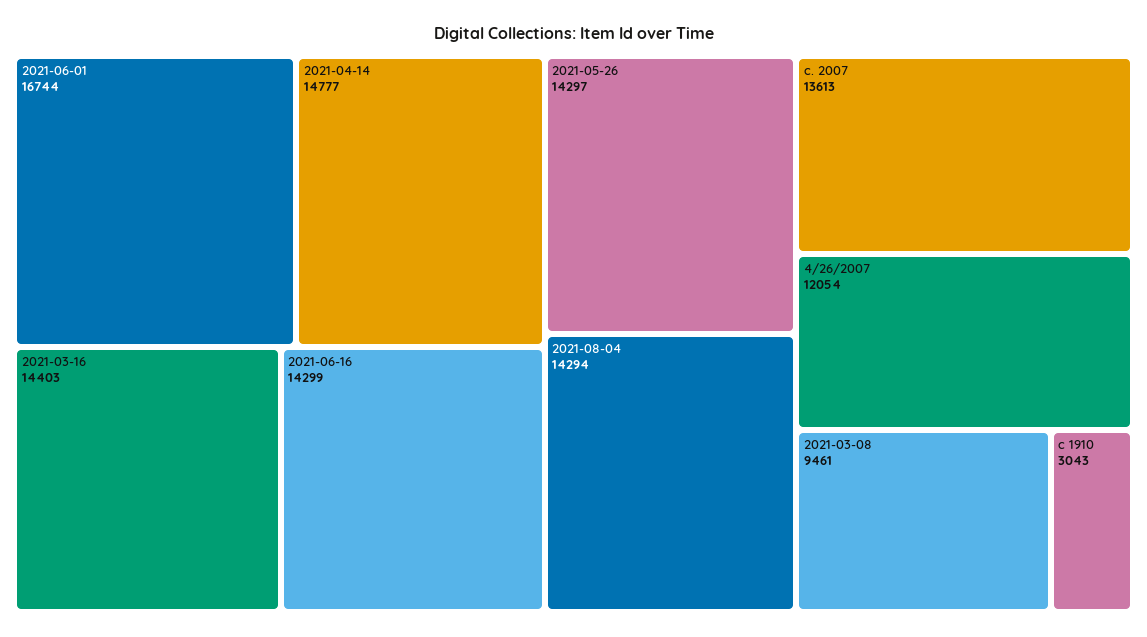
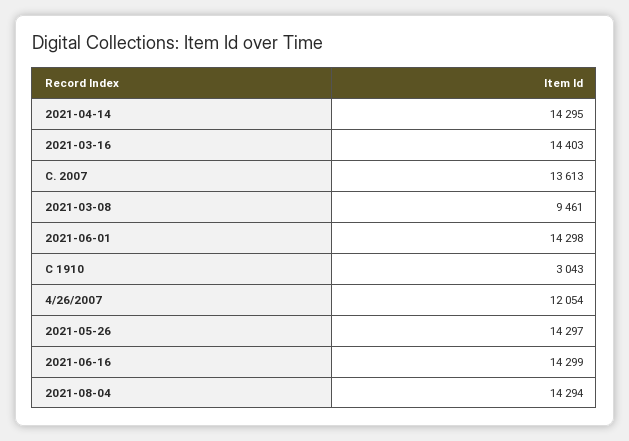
2021-06-01: 16744 -> 14298
2021-04-14: 14777 -> 14295

